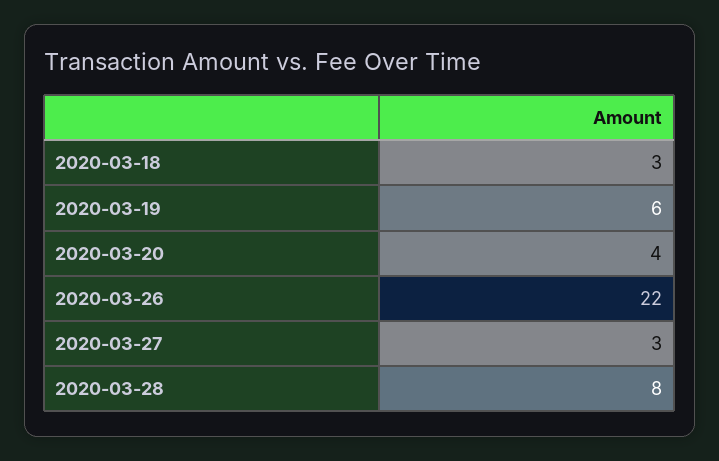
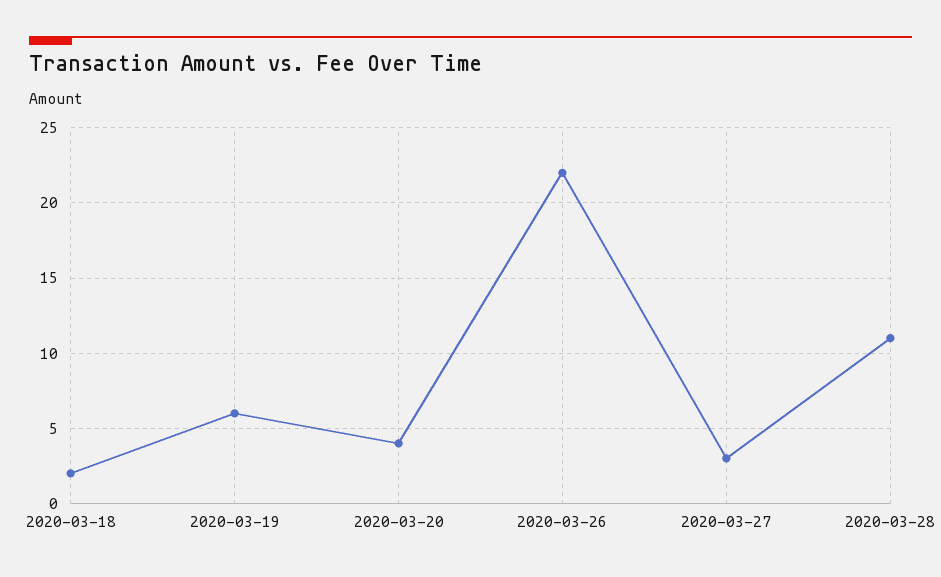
2020-03-18: 3 -> 2
2020-03-28: 8 -> 11

